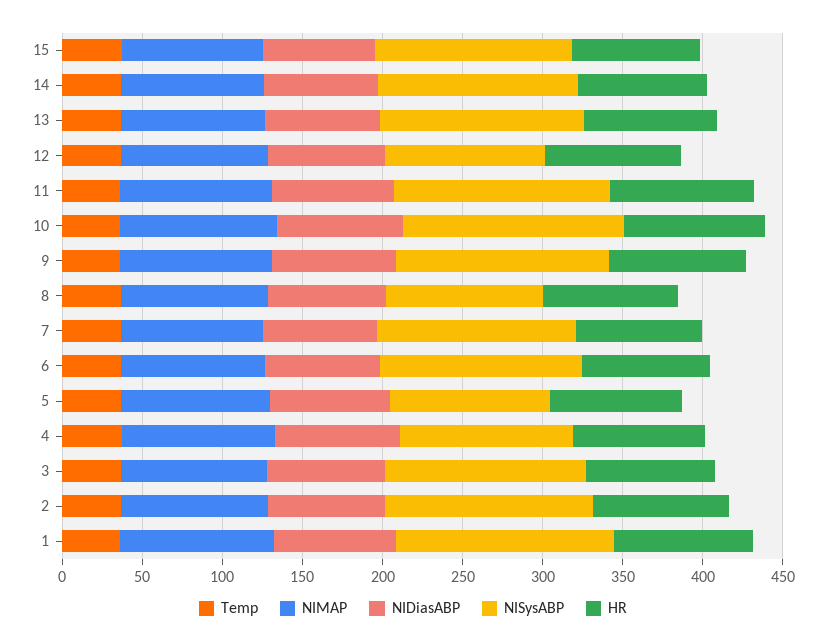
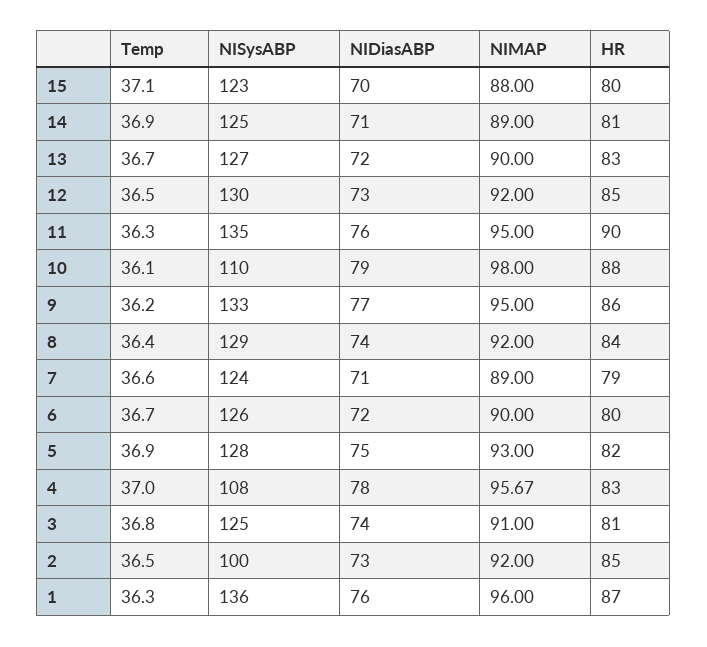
NISysABP, 12: 100 -> 130
NISysABP, 10: 140 -> 110
NISysABP, 8: 100 -> 129
NISysABP, 5: 100 -> 128
NISysABP, 2: 130 -> 100

